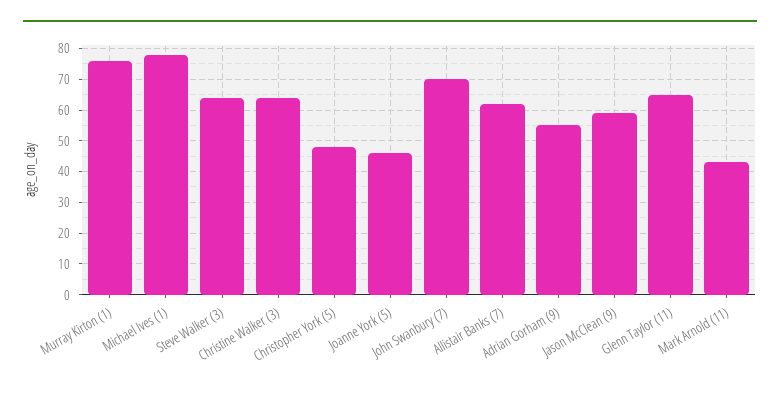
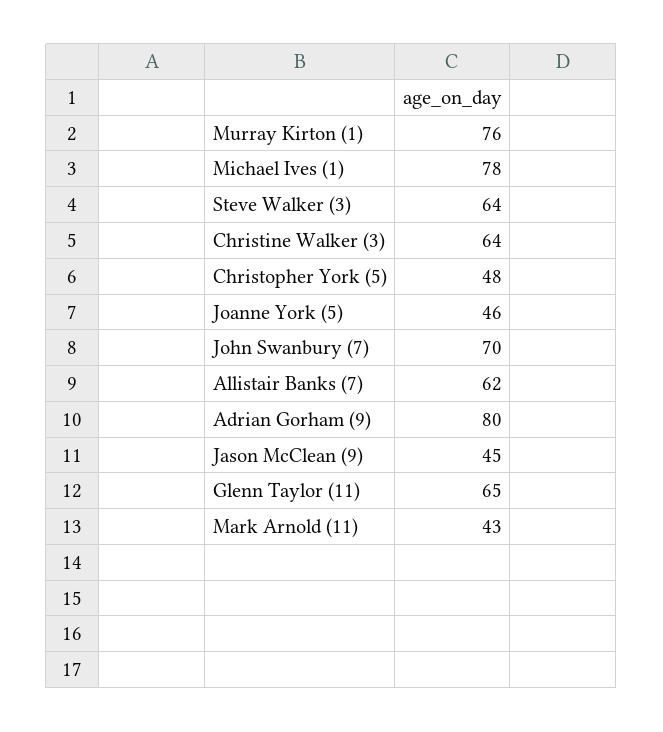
Adrian Gorham (9): 55 -> 80
Jason McClean (9): 60 -> 45

